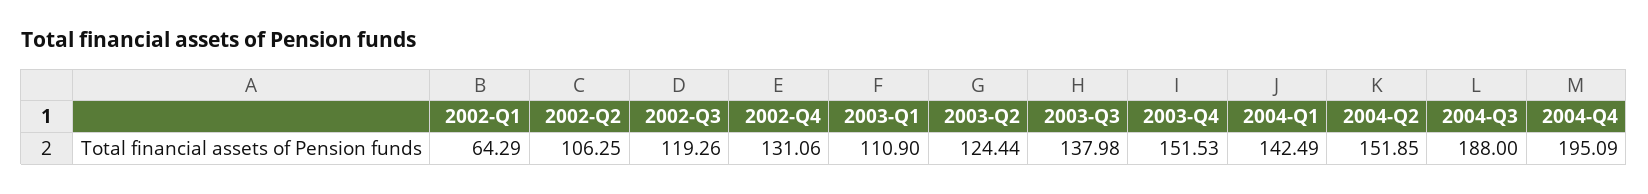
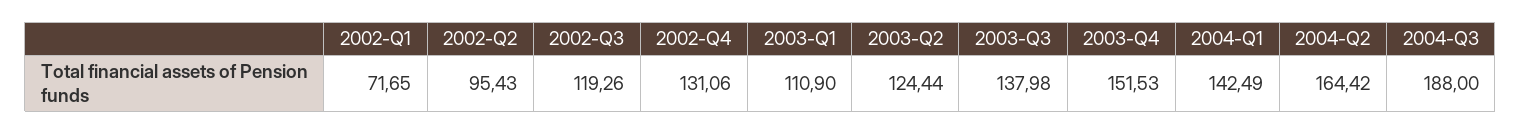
2002-Q1: 64.29 -> 71.65
2002-Q2: 106.25 -> 95.43
2004-Q2: 151.85 -> 164.42
2004-Q4: 195.09 -> none

